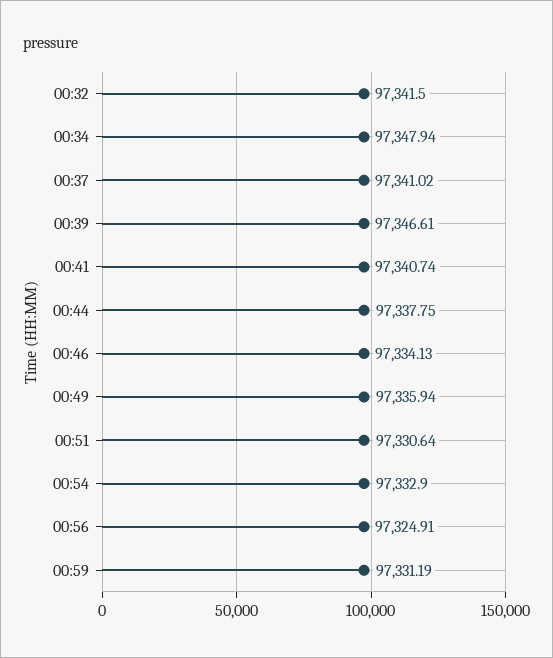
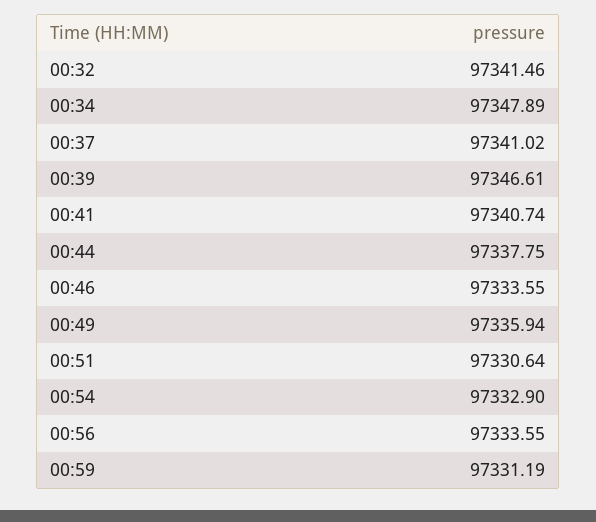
00:32: 97341.5 -> 97341.46
00:34: 97347.94 -> 97347.89
00:46: 97334.13 -> 97333.55
00:56: 97324.91 -> 97333.55

